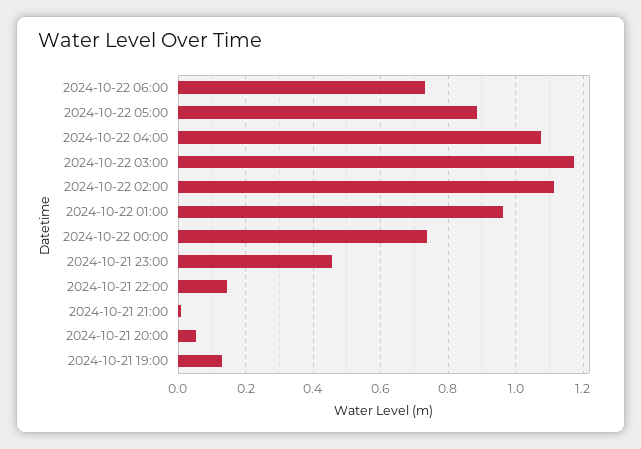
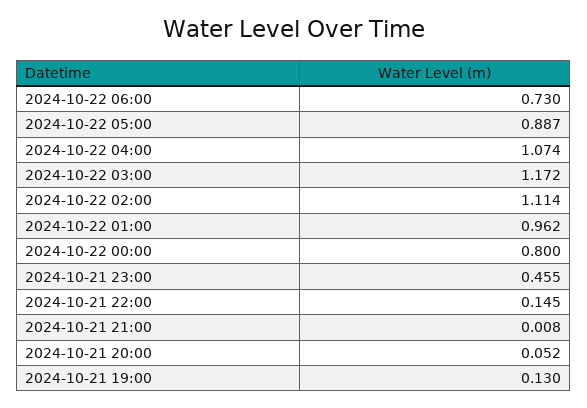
2024-10-22 00:00: 0.74 -> 0.8

